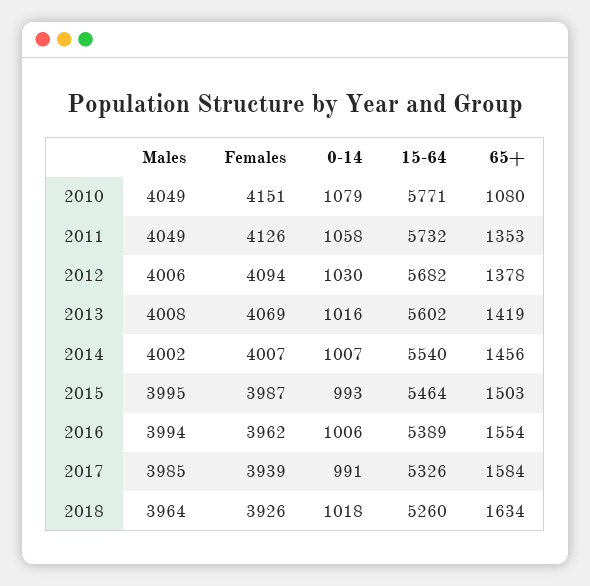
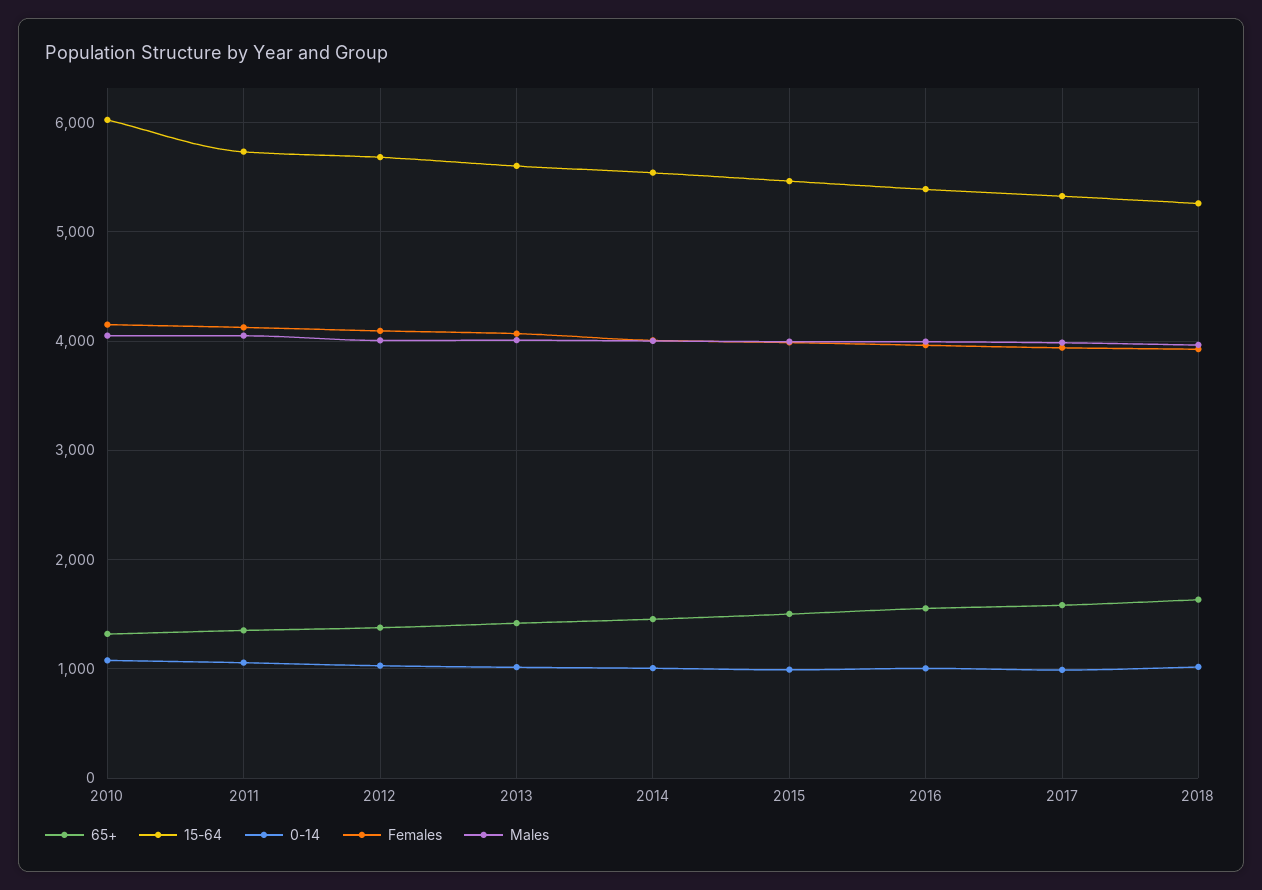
15-64, 2010: 5771 -> 6000
65+, 2010: 1080 -> 1300

